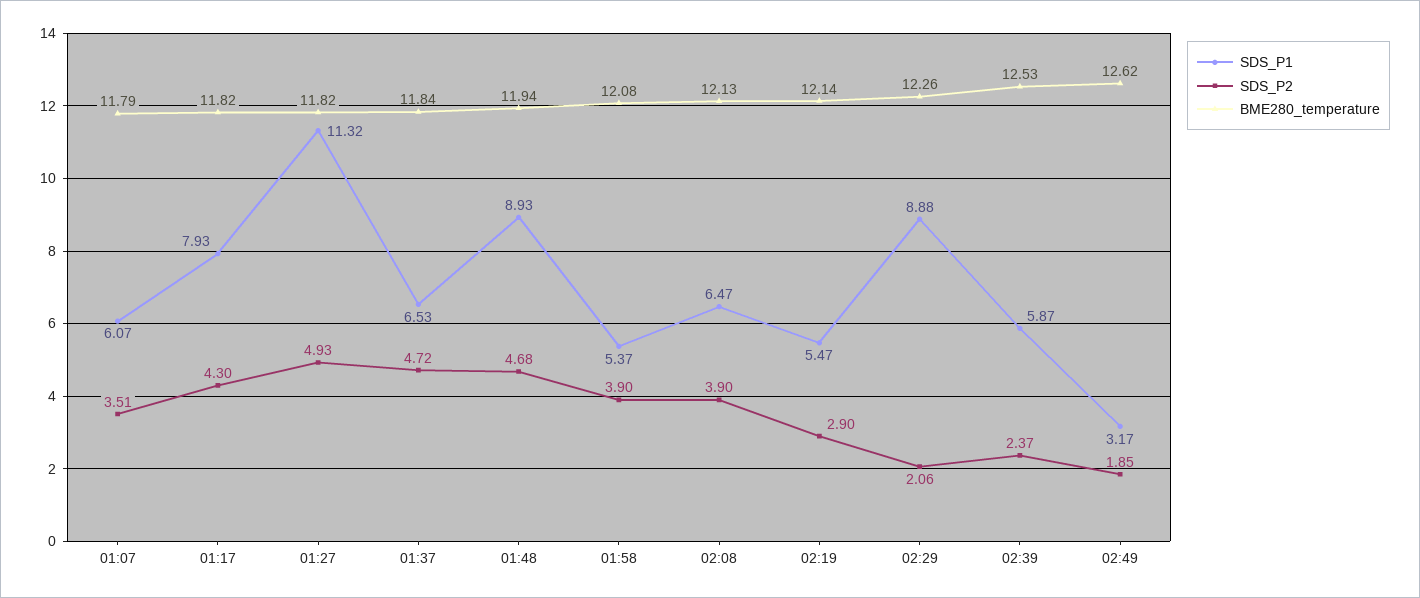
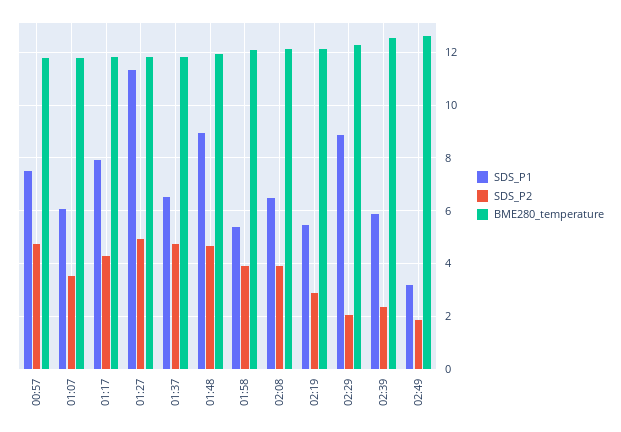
SDS_P1, 00:57: none -> 7.5
SDS_P2, 00:57: none -> 4.75
BME280_temperature, 00:57: none -> 11.75

